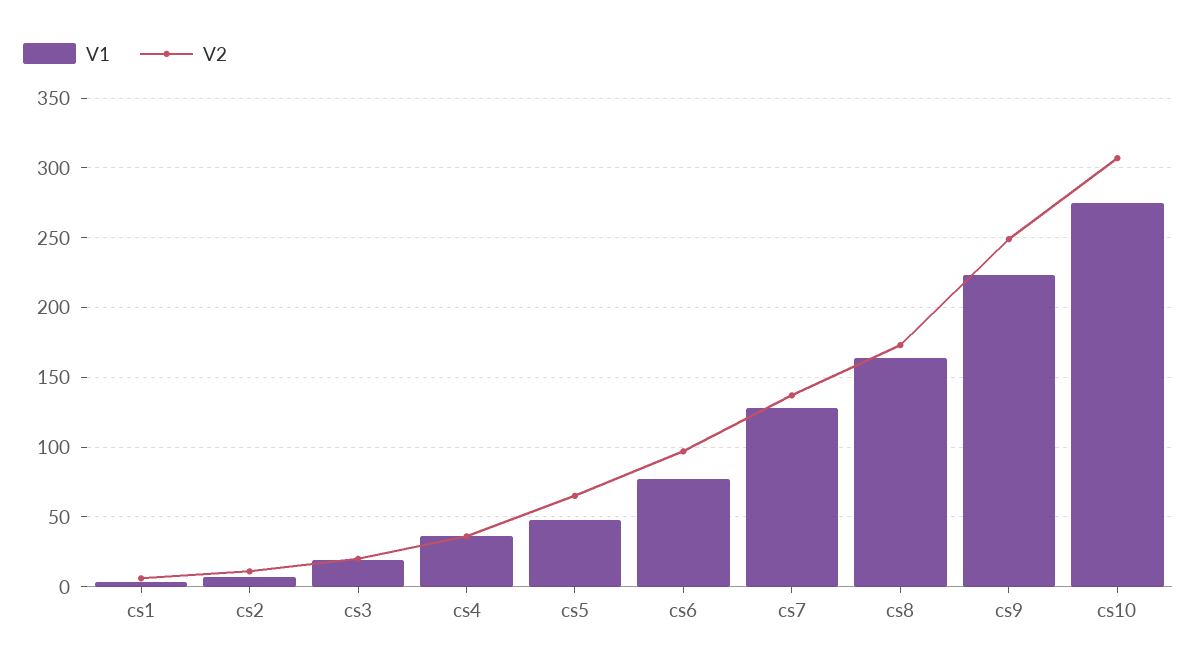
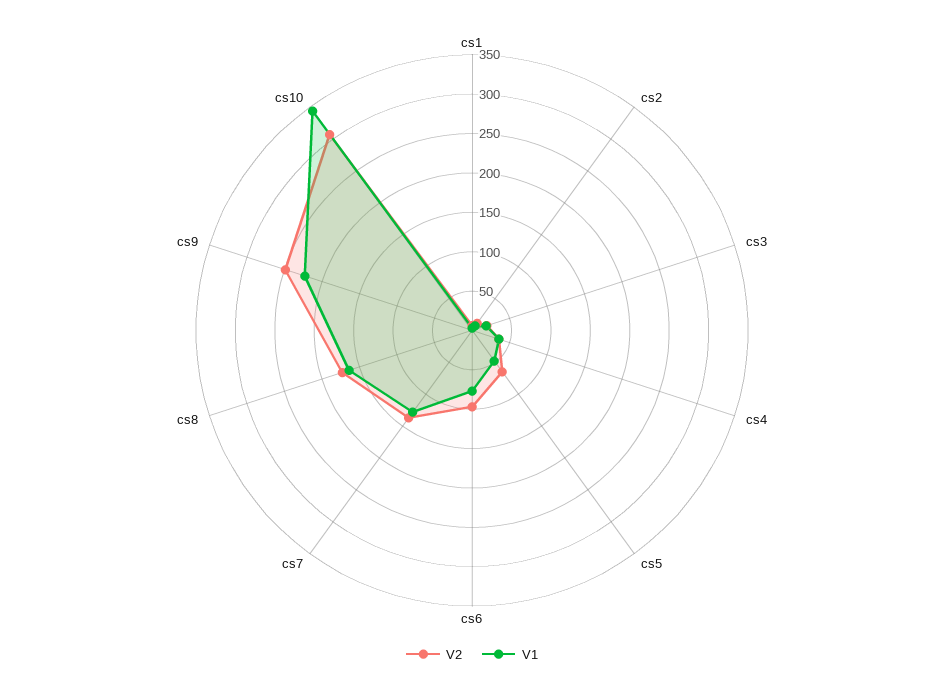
V1, cs10: 275 -> 350

